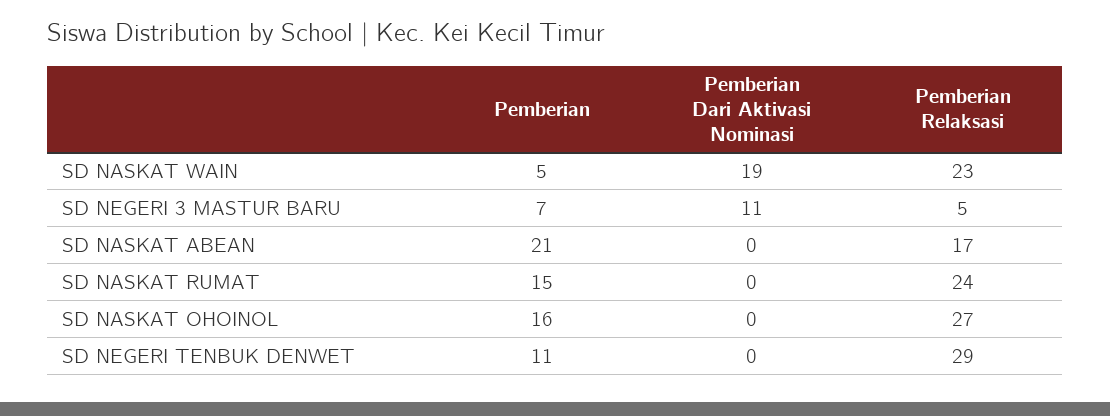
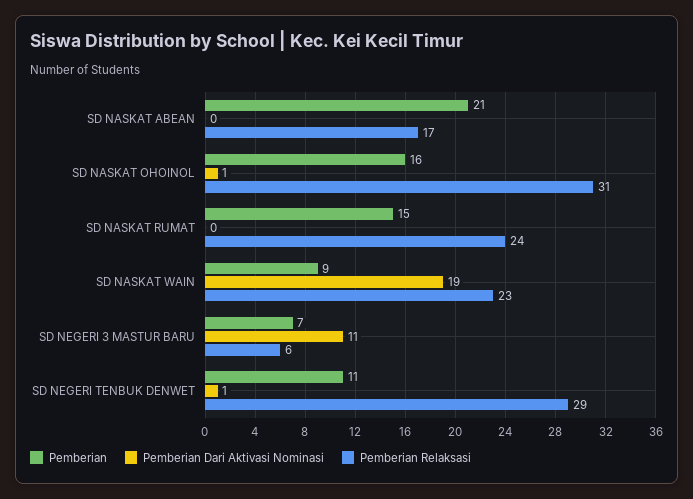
Pemberian, SD NASKAT WAIN: 5 -> 9
Pemberian Relaksasi, SD NEGERI 3 MASTUR BARU: 5 -> 6
Pemberian Dari Aktivasi Nominasi, SD NASKAT OHOINOL: 0 -> 1
Pemberian Relaksasi, SD NASKAT OHOINOL: 27 -> 31
Pemberian Dari Aktivasi Nominasi, SD NEGERI TENBUK DENWET: 0 -> 1

